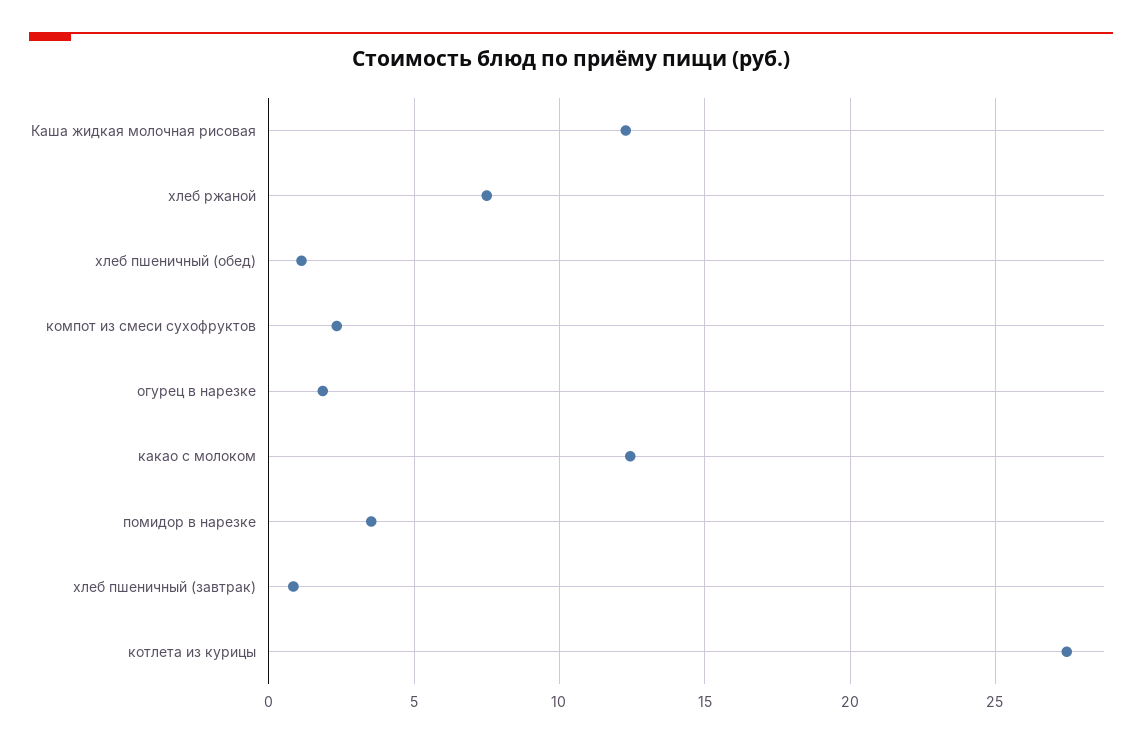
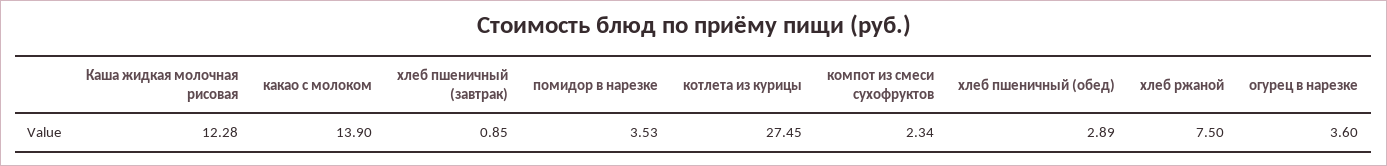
хлеб пшеничный (обед): 1 -> 2.89
огурец в нарезке: 2 -> 3.6
какао с молоком: 12.5 -> 13.9

